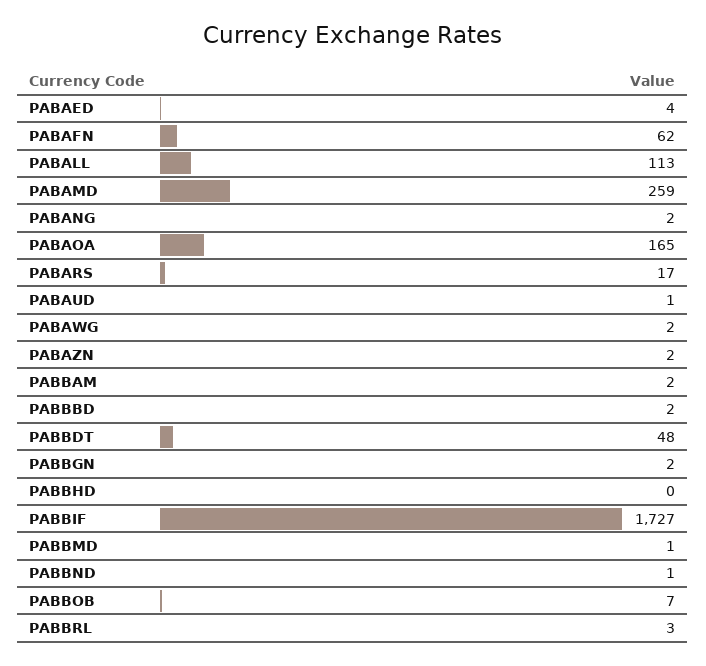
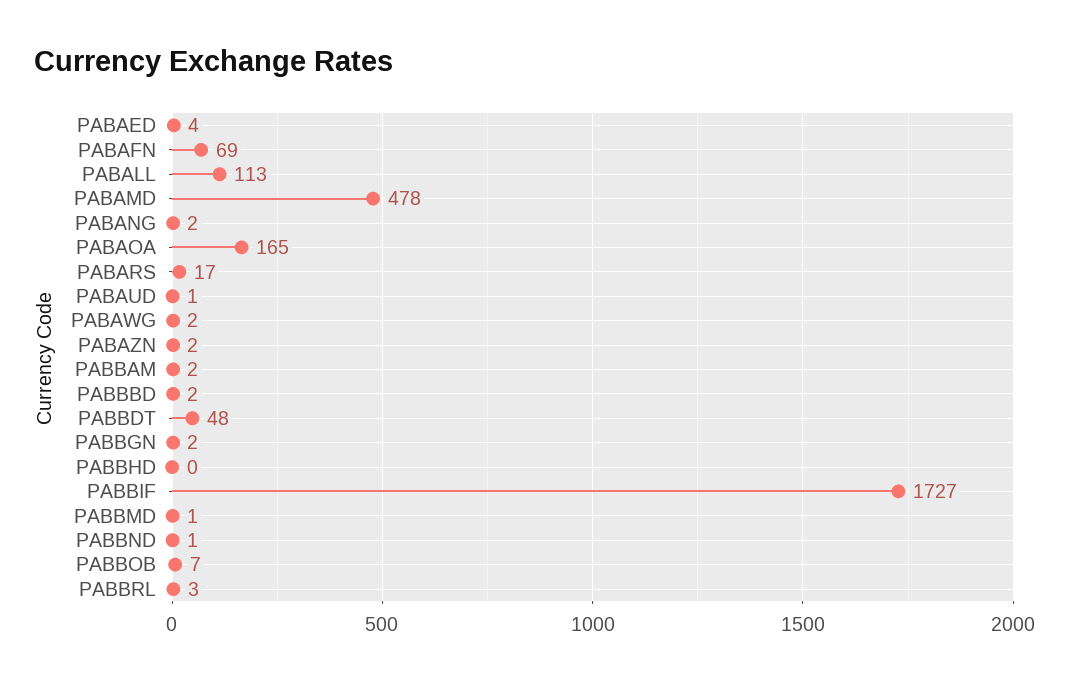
PABAFN: 62 -> 69
PABAMD: 259 -> 478

